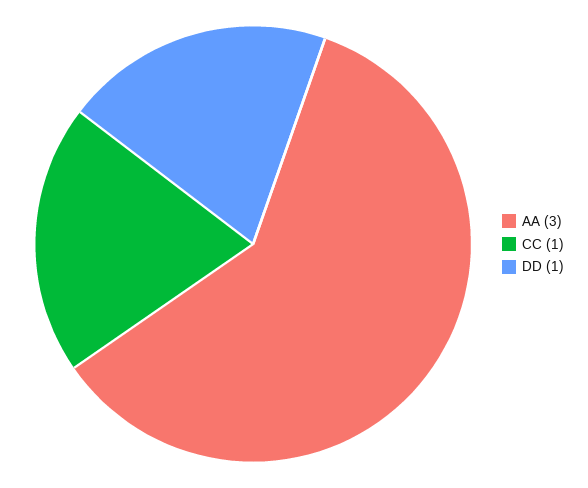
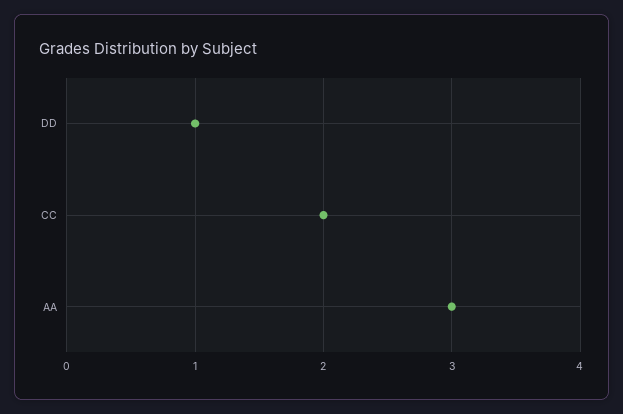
CC: 1 -> 2

